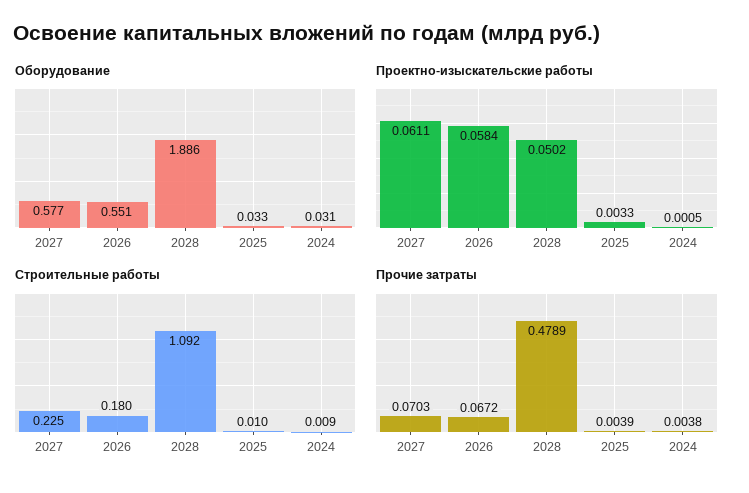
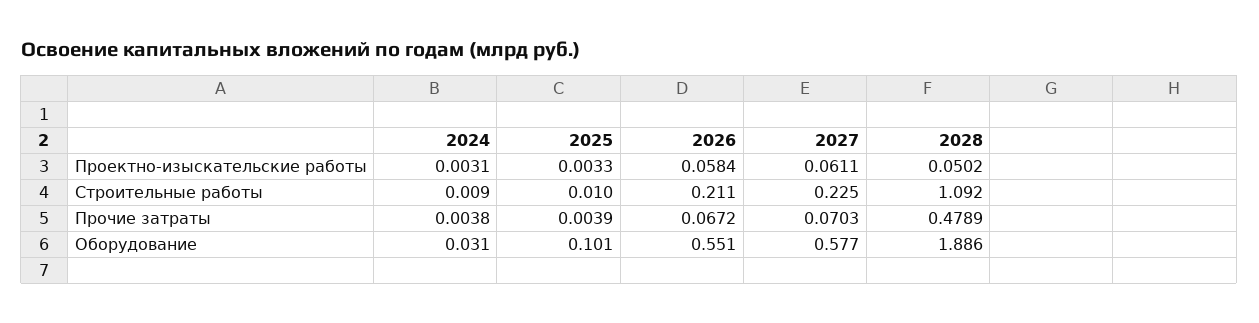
Оборудование, 2025: 0.033 -> 0.101
Проектно-изыскательские работы, 2024: 0.0005 -> 0.0031
Строительные работы, 2026: 0.18 -> 0.211

